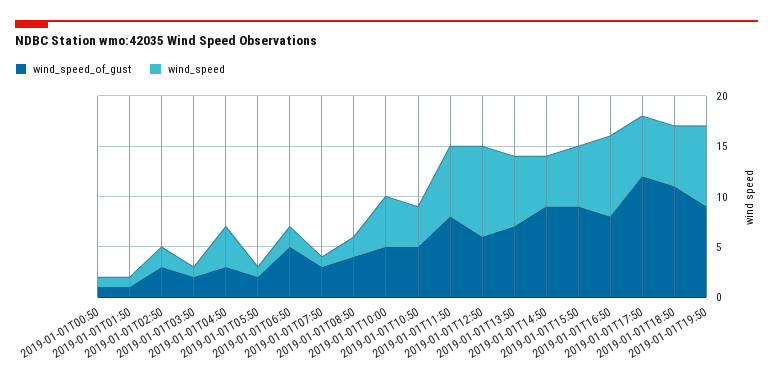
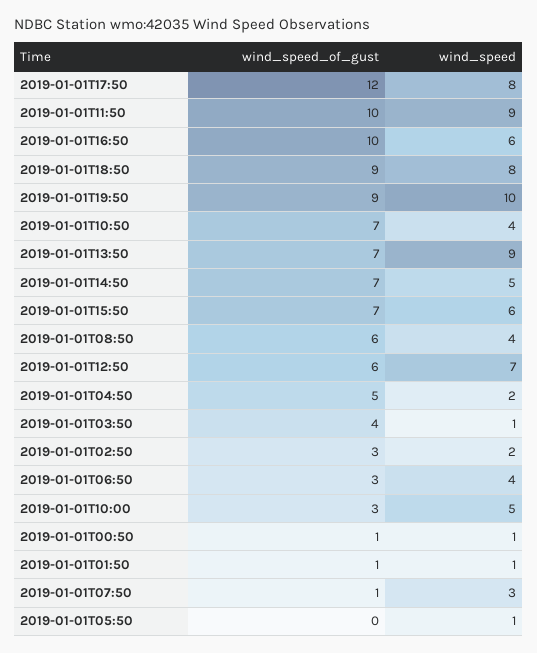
wind_speed_of_gust, 2019-01-01T03:50: 2 -> 4
wind_speed_of_gust, 2019-01-01T04:50: 3 -> 5
wind_speed, 2019-01-01T04:50: 4 -> 2
wind_speed_of_gust, 2019-01-01T05:50: 2 -> 0
wind_speed_of_gust, 2019-01-01T06:50: 5 -> 3
wind_speed, 2019-01-01T06:50: 2 -> 4
wind_speed_of_gust, 2019-01-01T07:50: 3 -> 1
wind_speed, 2019-01-01T07:50: 1 -> 3
wind_speed_of_gust, 2019-01-01T08:50: 4 -> 6
wind_speed, 2019-01-01T08:50: 2 -> 4
wind_speed_of_gust, 2019-01-01T10:00: 5 -> 3
wind_speed_of_gust, 2019-01-01T10:50: 5 -> 7
wind_speed_of_gust, 2019-01-01T11:50: 8 -> 10
wind_speed, 2019-01-01T11:50: 7 -> 9
wind_speed, 2019-01-01T12:50: 9 -> 7
wind_speed, 2019-01-01T13:50: 7 -> 9
wind_speed_of_gust, 2019-01-01T14:50: 9 -> 7
wind_speed_of_gust, 2019-01-01T15:50: 9 -> 7
wind_speed_of_gust, 2019-01-01T16:50: 8 -> 10
wind_speed, 2019-01-01T16:50: 8 -> 6
wind_speed, 2019-01-01T17:50: 6 -> 8
wind_speed_of_gust, 2019-01-01T18:50: 11 -> 9
wind_speed, 2019-01-01T18:50: 6 -> 8
wind_speed, 2019-01-01T19:50: 8 -> 10

